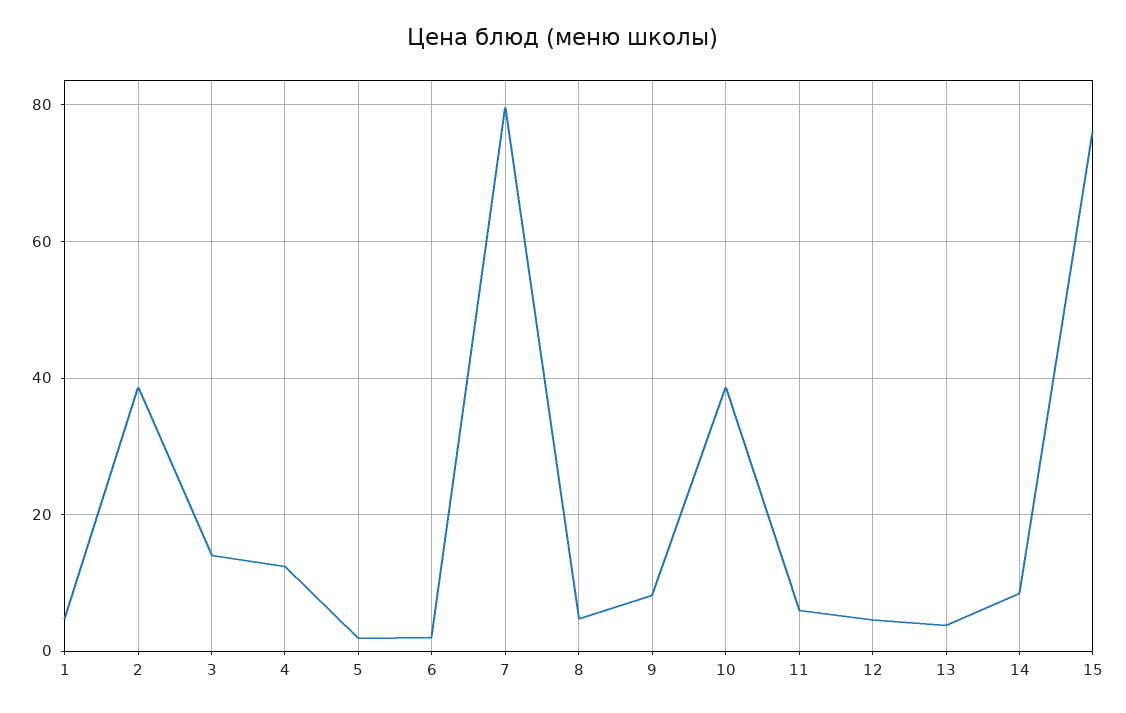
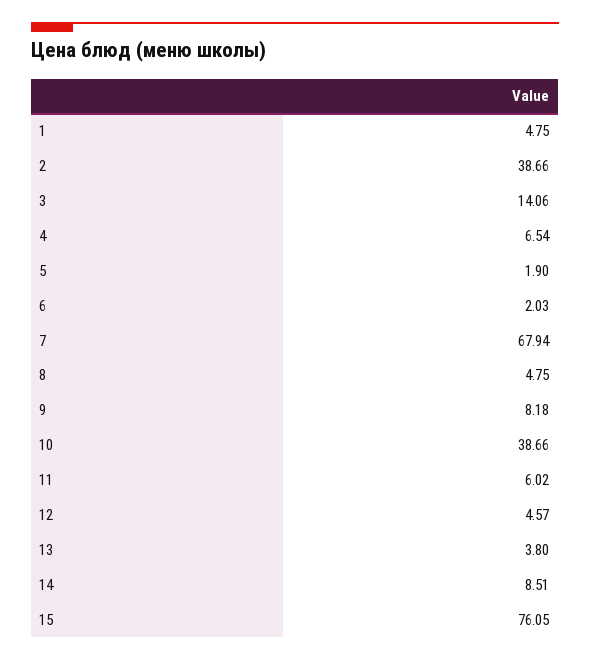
4: 12 -> 6.54
7: 80 -> 67.94

